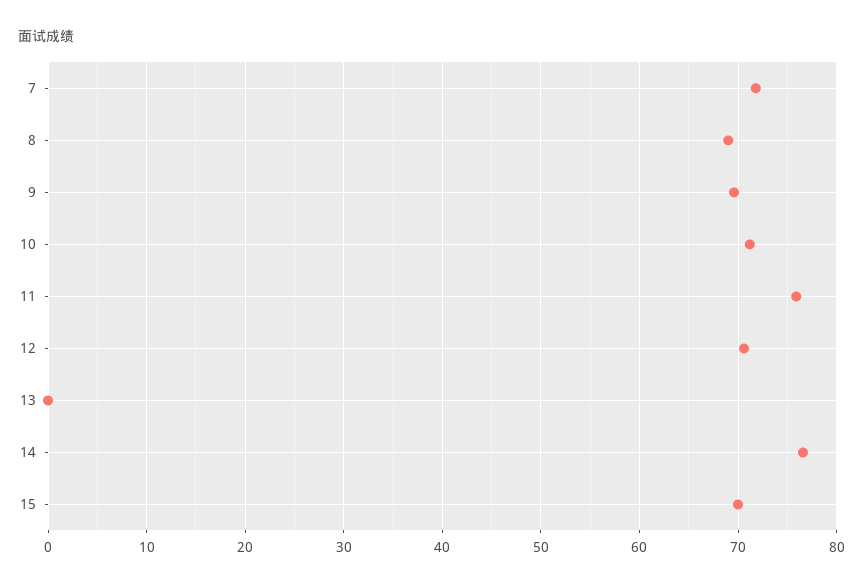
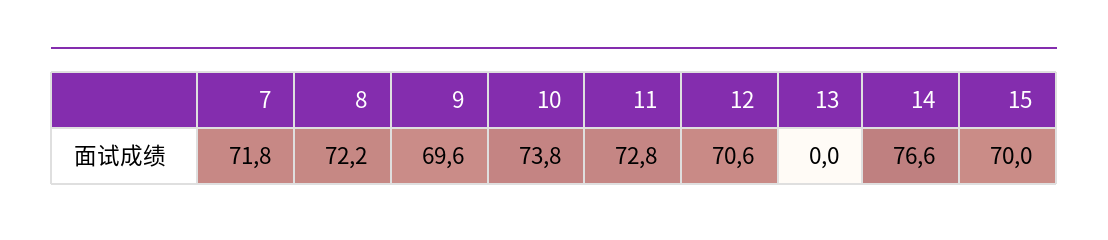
8: 69 -> 72.2
10: 71 -> 73.8
11: 76 -> 72.8

